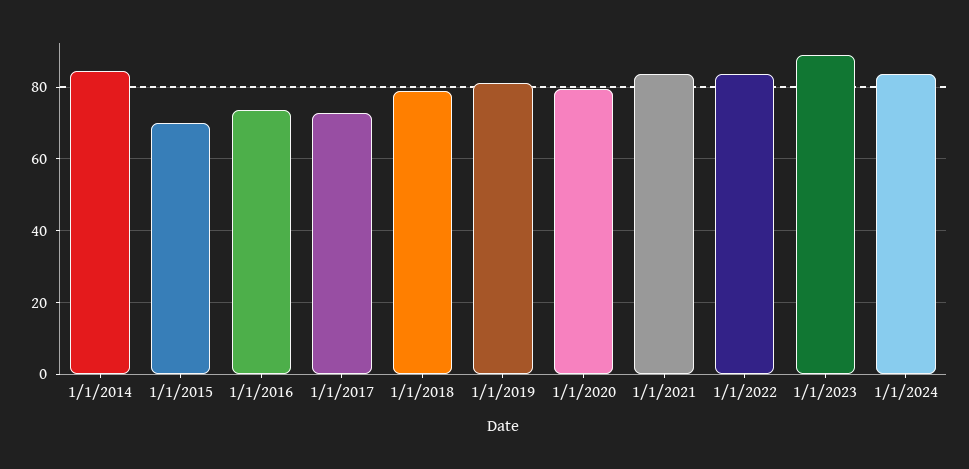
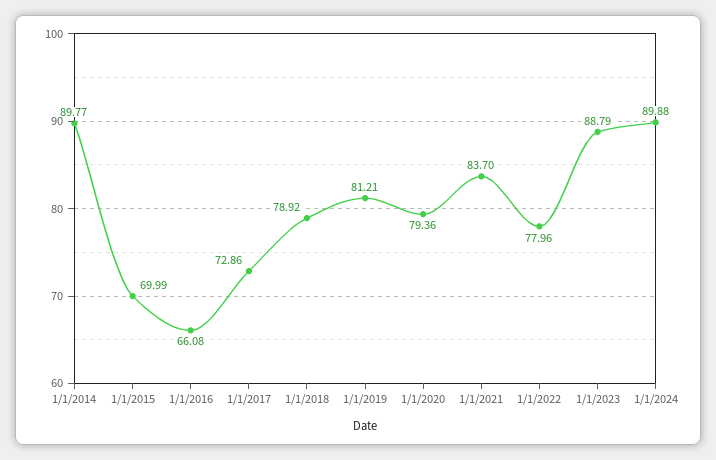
1/1/2014: 84 -> 89.77
1/1/2016: 74 -> 66.08
1/1/2022: 84 -> 77.96
1/1/2024: 84 -> 89.88

